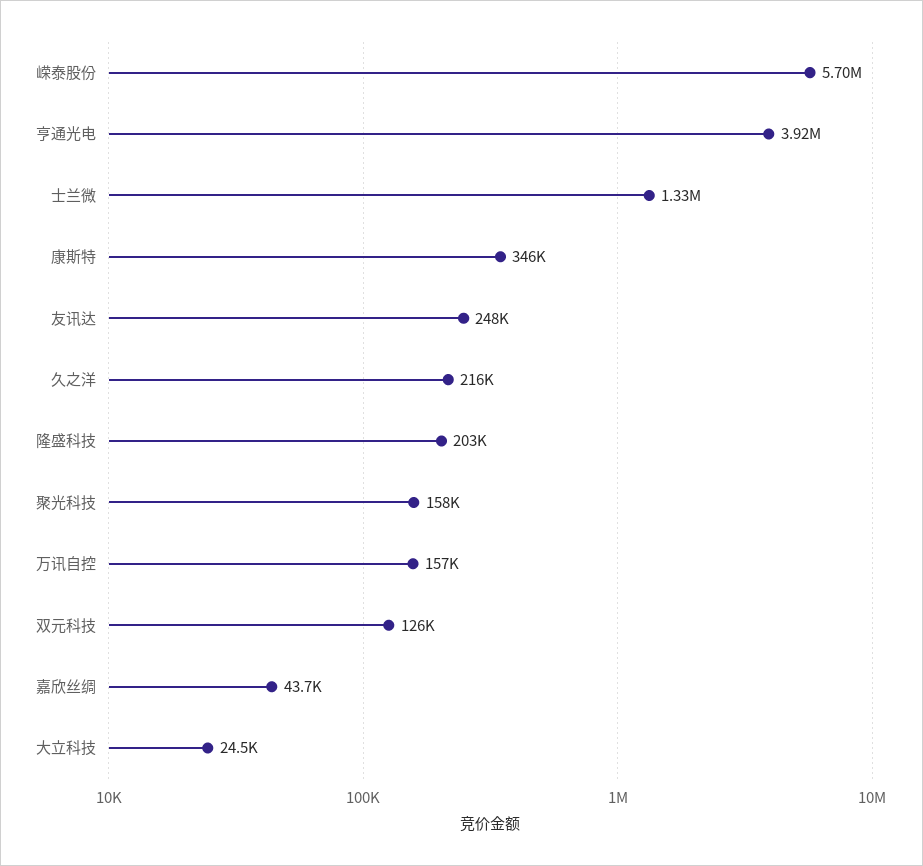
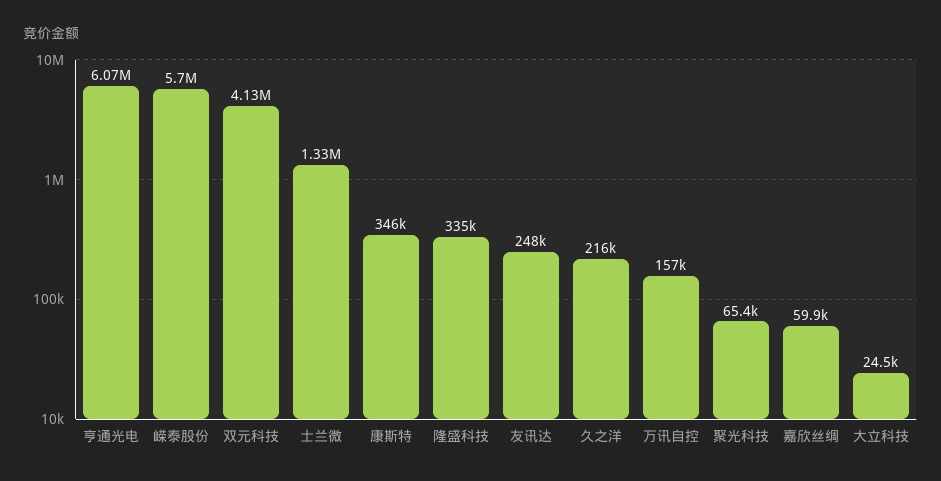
亨通光电: 3920000 -> 6070000
隆盛科技: 203000 -> 335000
聚光科技: 158000 -> 65400
双元科技: 126000 -> 4130000
嘉欣丝绸: 43700 -> 59900

